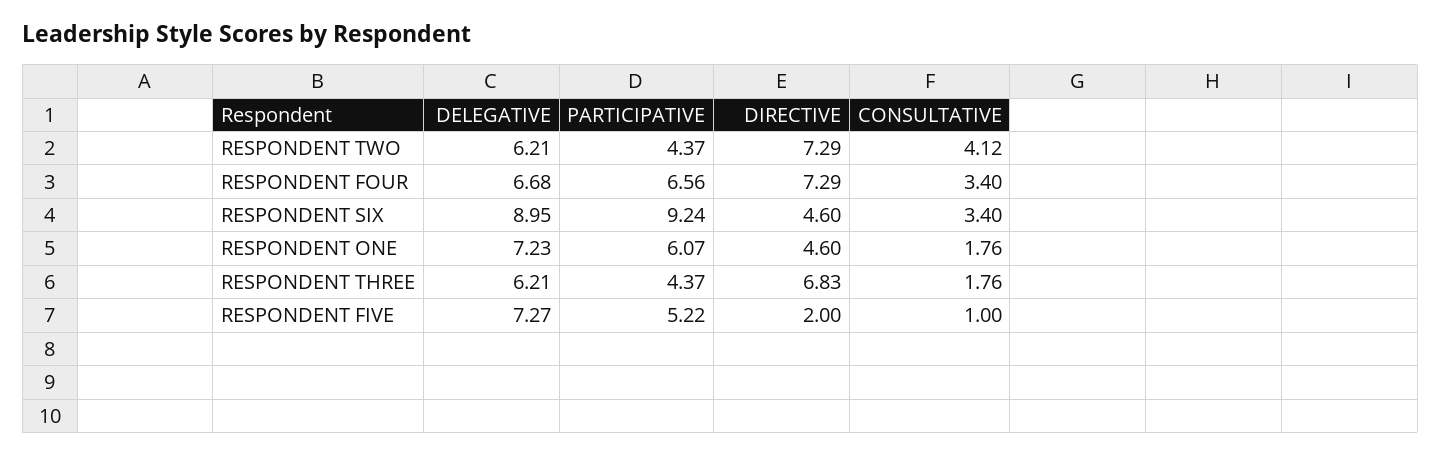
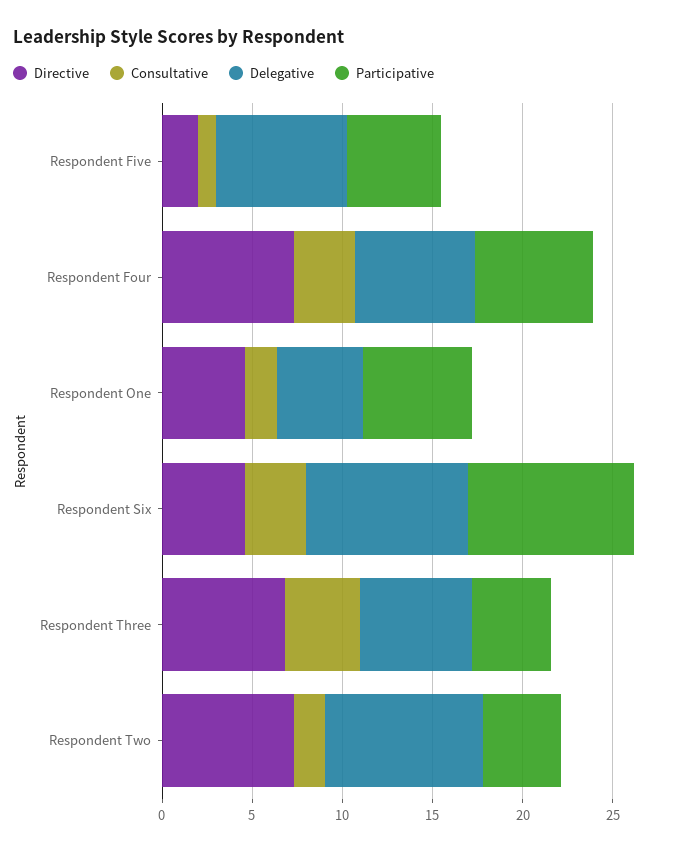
DELEGATIVE, RESPONDENT TWO: 6.21 -> 9
CONSULTATIVE, RESPONDENT TWO: 4.12 -> 2
DELEGATIVE, RESPONDENT ONE: 7.23 -> 5
CONSULTATIVE, RESPONDENT THREE: 1.76 -> 4

